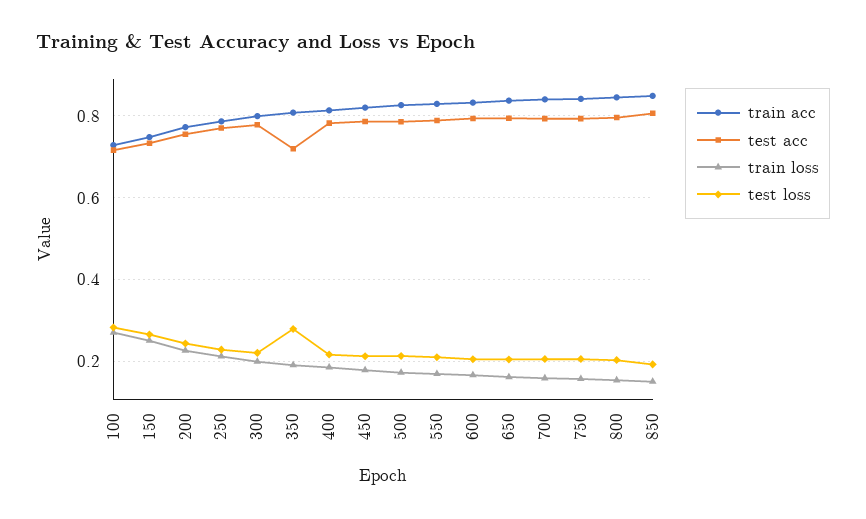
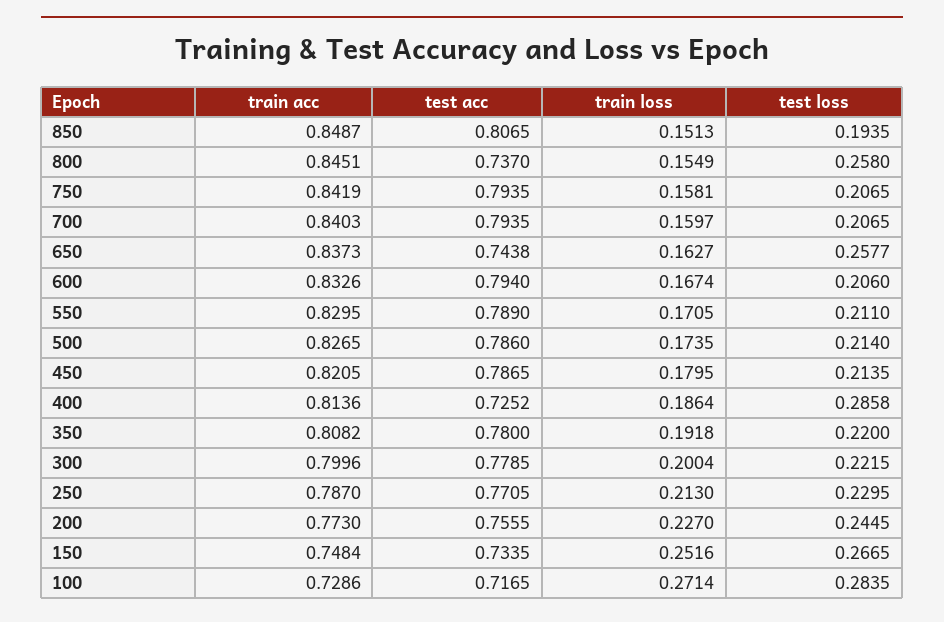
test acc, 350: 0.72 -> 0.78
test loss, 350: 0.28 -> 0.22
test acc, 400: 0.78 -> 0.7252
test loss, 400: 0.22 -> 0.2858
test acc, 650: 0.8 -> 0.7438
test loss, 650: 0.2 -> 0.2577
test acc, 800: 0.8 -> 0.737
test loss, 800: 0.2 -> 0.258

